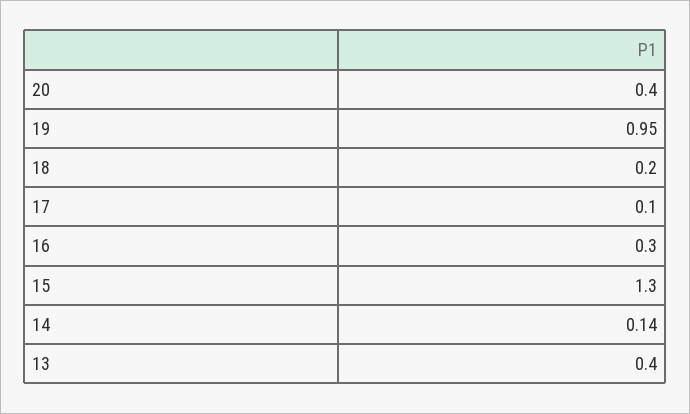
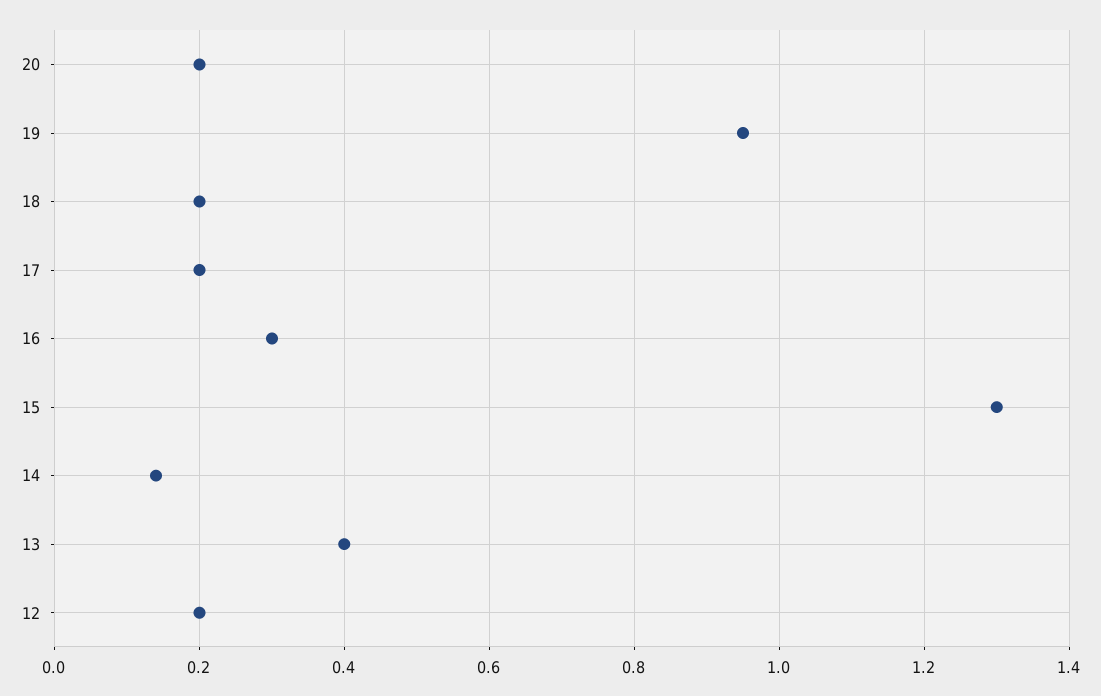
20: 0.4 -> 0.2
17: 0.1 -> 0.2
12: none -> 0.2

